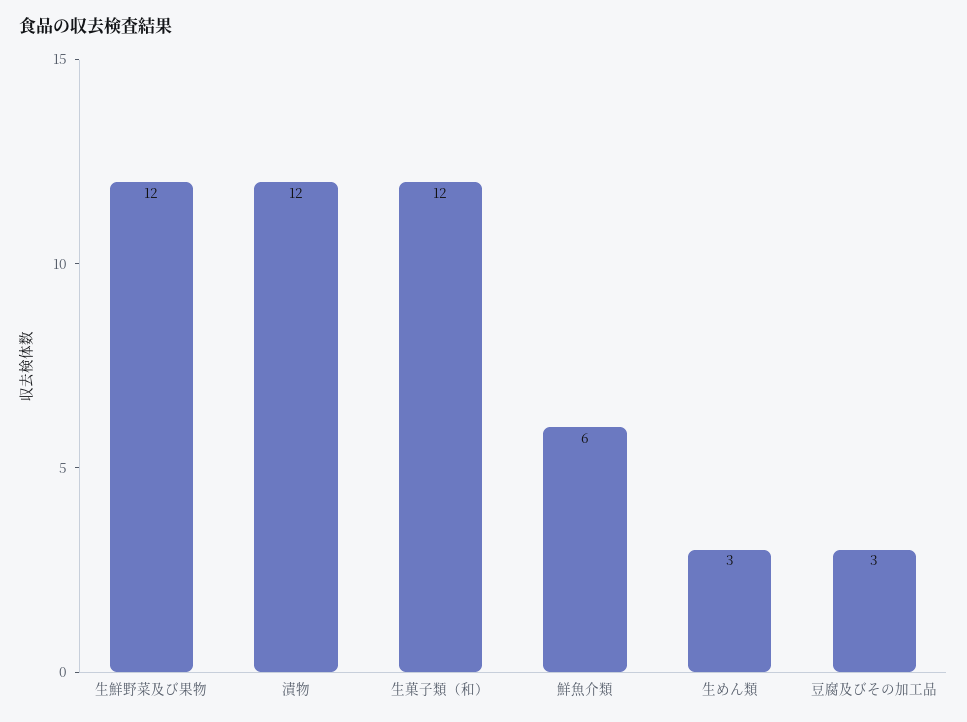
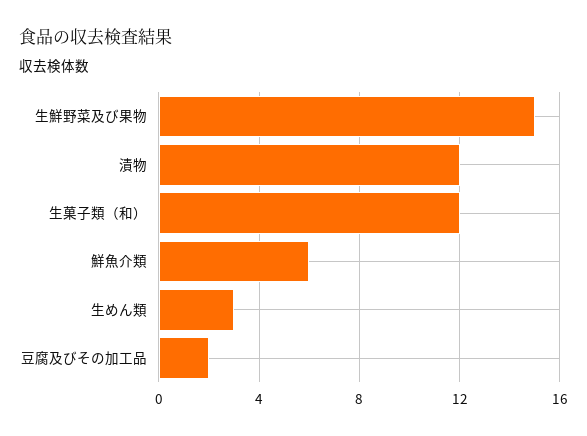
生鮮野菜及び果物: 12 -> 15
豆腐及びその加工品: 3 -> 2

